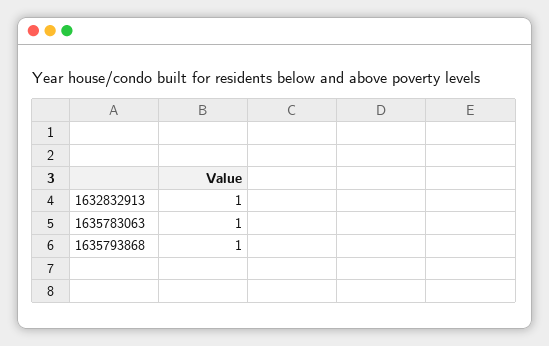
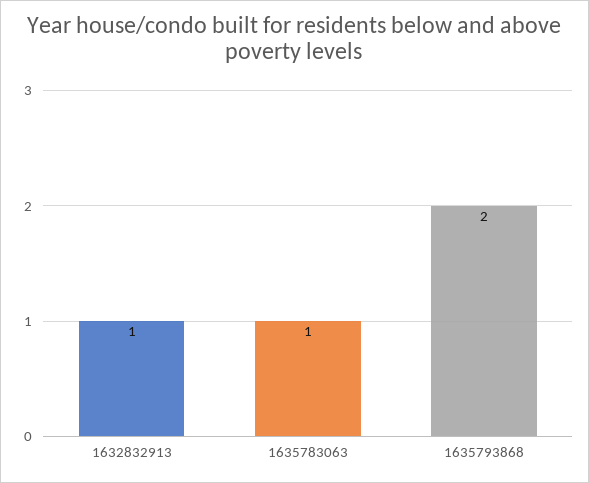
1635793868: 1 -> 2

